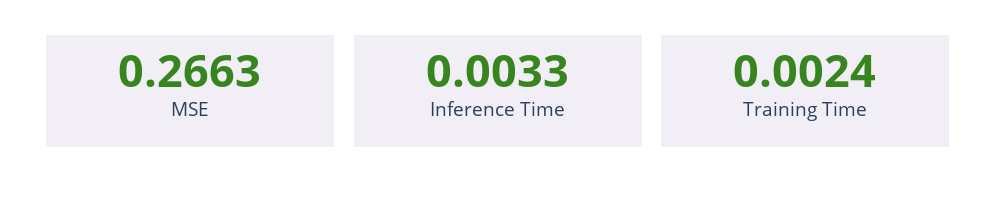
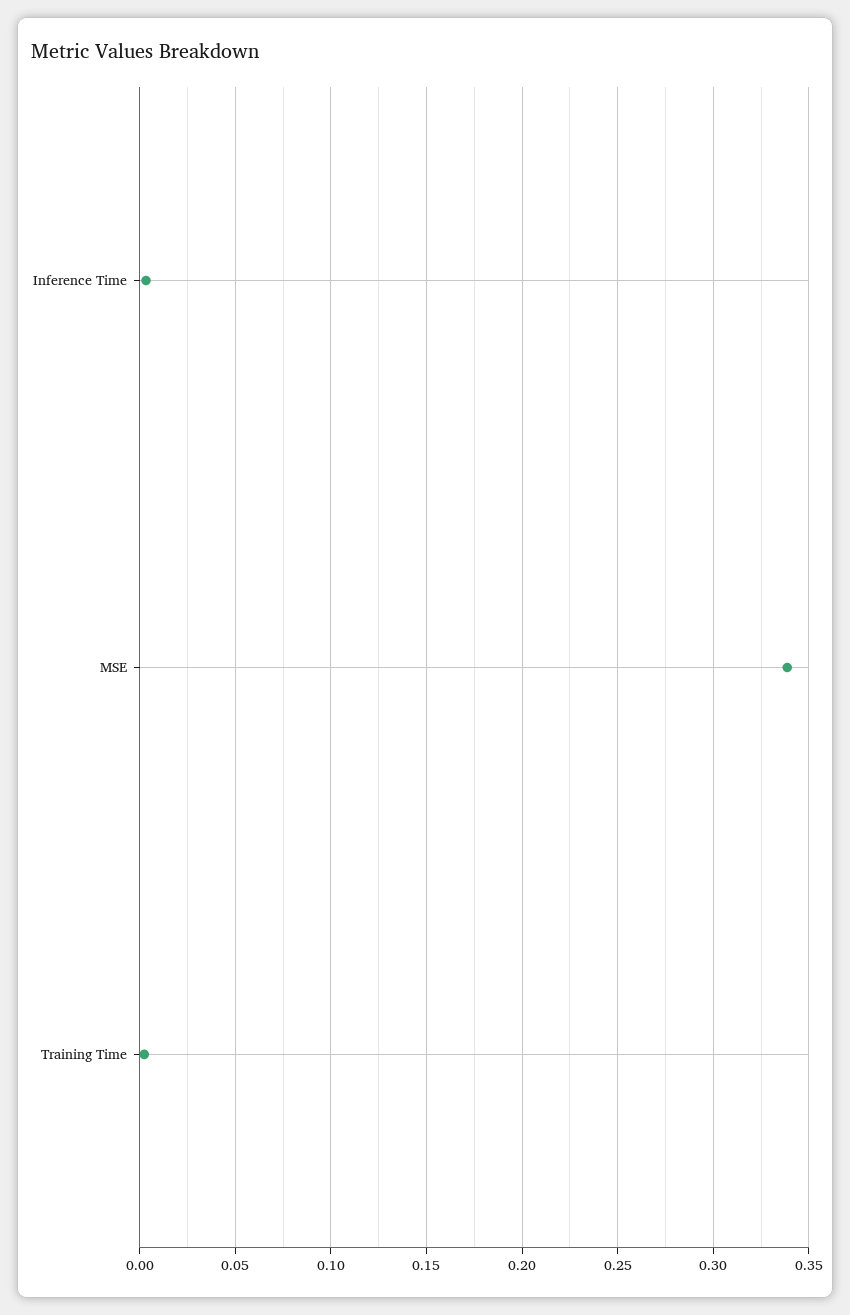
MSE: 0.2663 -> 0.34

